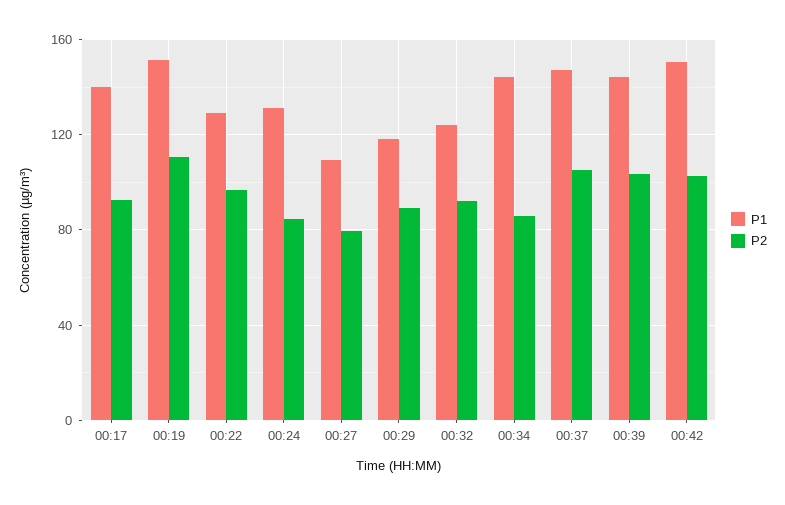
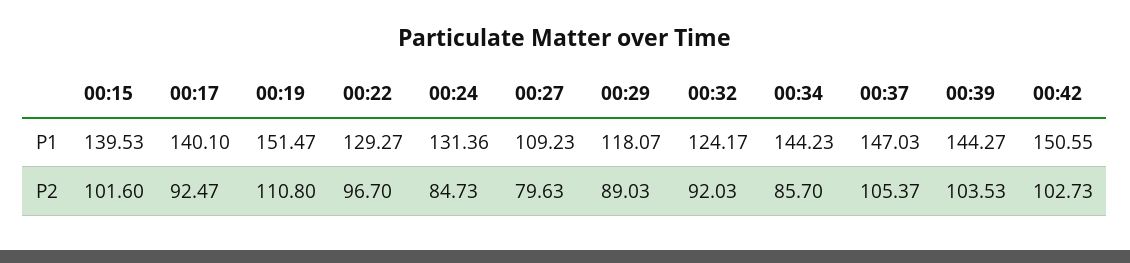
P1, 00:15: none -> 139.53
P2, 00:15: none -> 101.6

